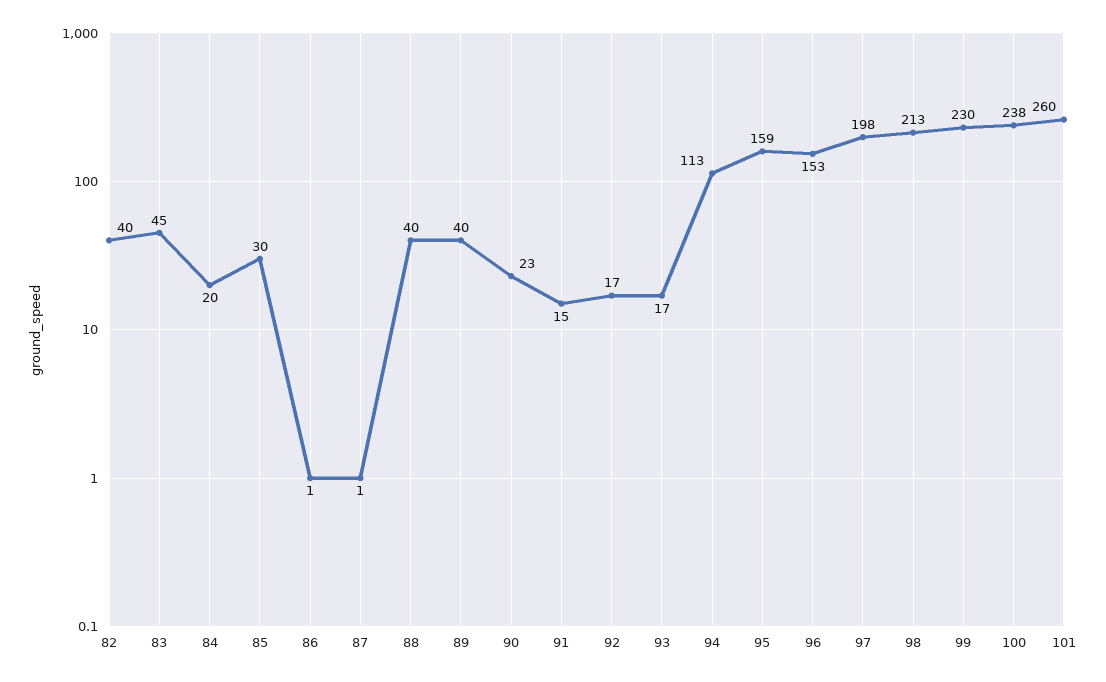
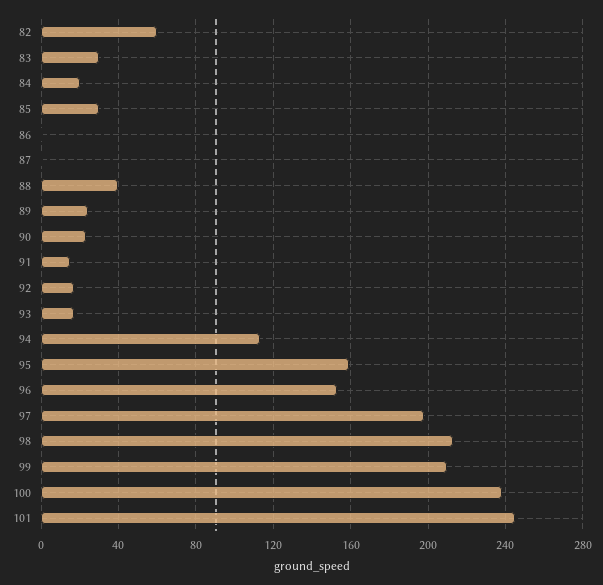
82: 40 -> 60
83: 45 -> 30
89: 40 -> 25
99: 230 -> 210
101: 260 -> 245

